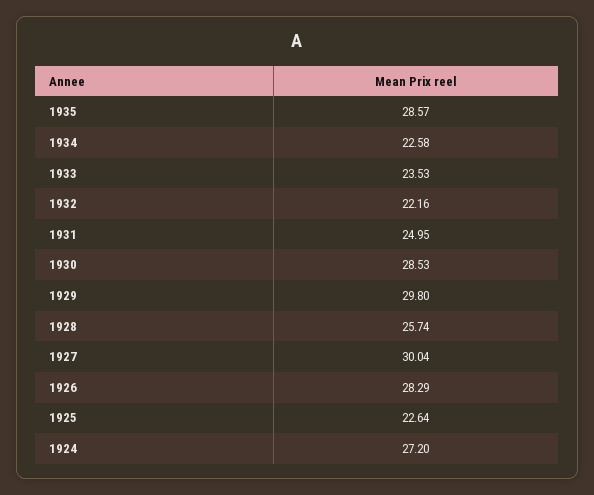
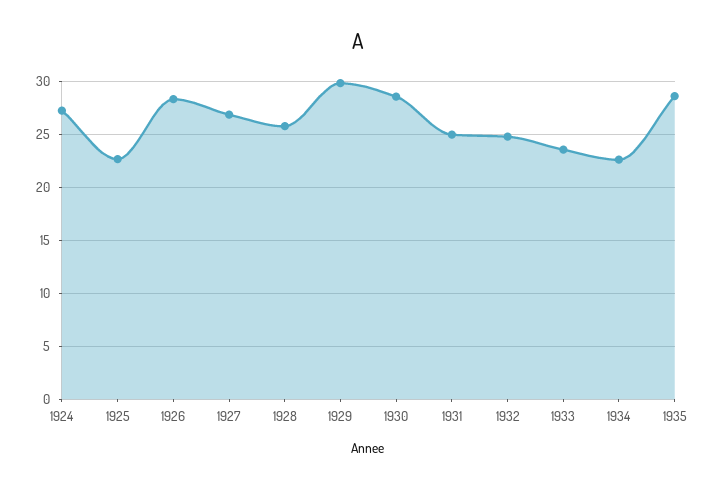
1932: 22.16 -> 25
1927: 30.04 -> 27

